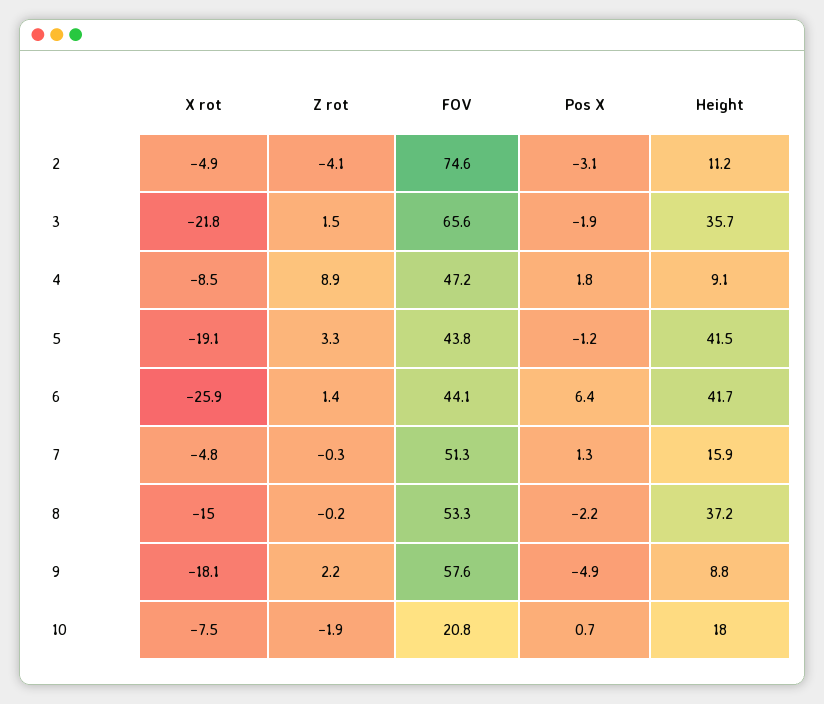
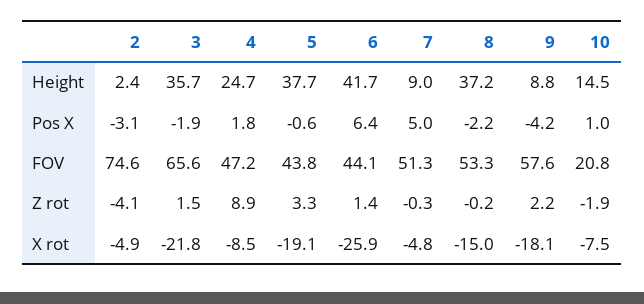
Height, 2: 11.2 -> 2.4
Height, 4: 9.1 -> 24.7
Pos X, 5: -1.2 -> -0.6
Height, 5: 41.5 -> 37.7
Pos X, 7: 1.3 -> 5
Height, 7: 15.9 -> 9
Pos X, 9: -4.9 -> -4.2
Pos X, 10: 0.7 -> 1
Height, 10: 18 -> 14.5

